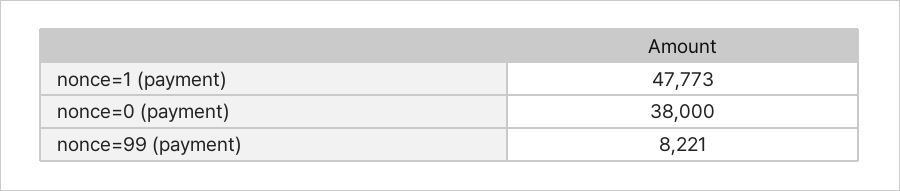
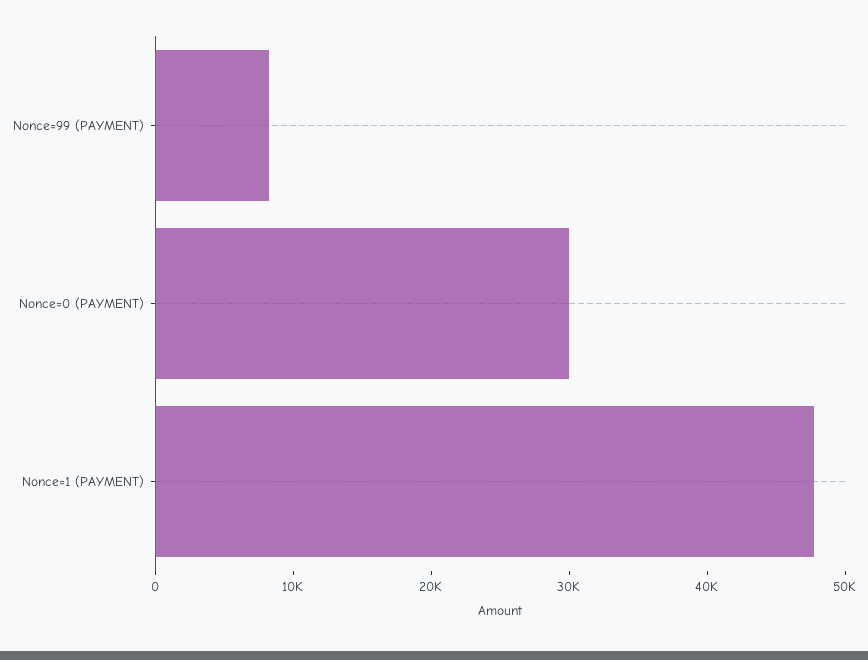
nonce=0 (payment): 38000 -> 30000

